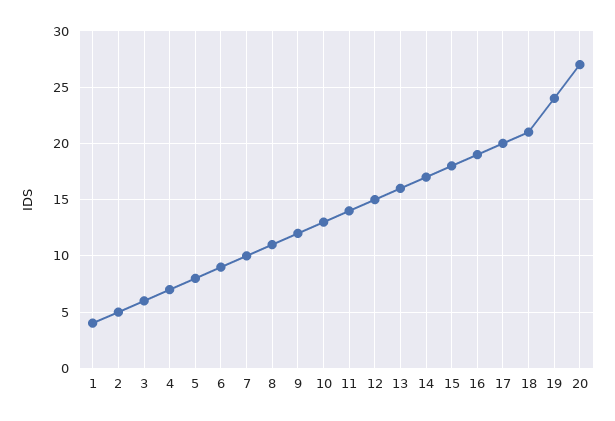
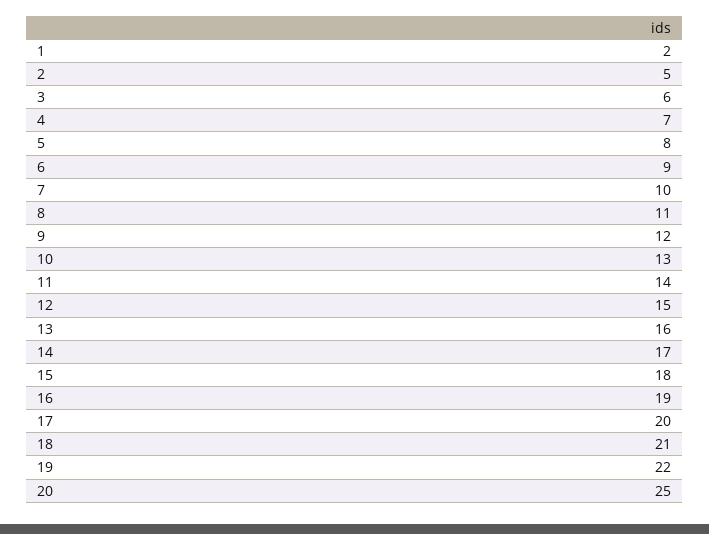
1: 4 -> 2
19: 24 -> 22
20: 27 -> 25

